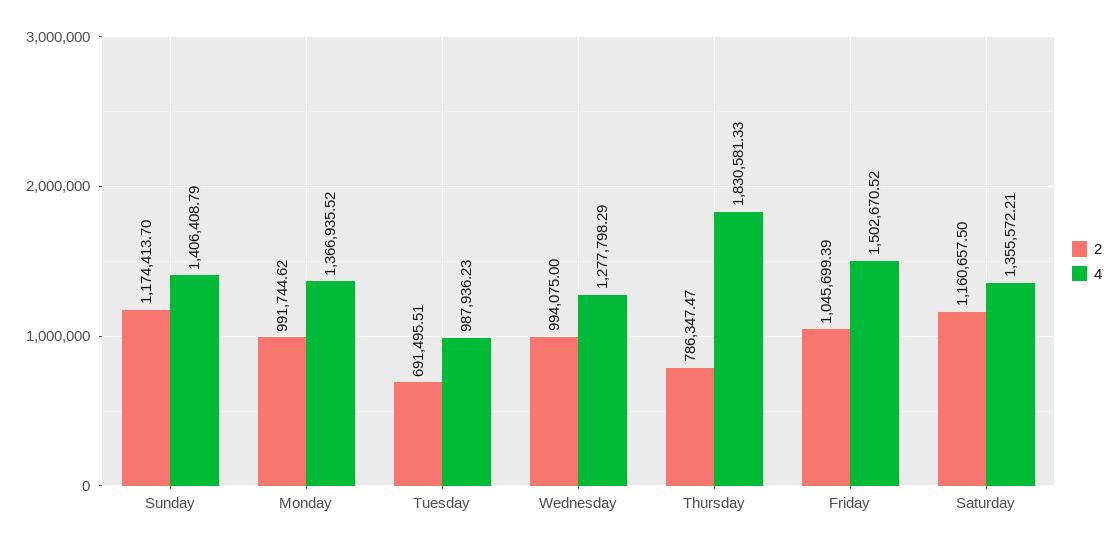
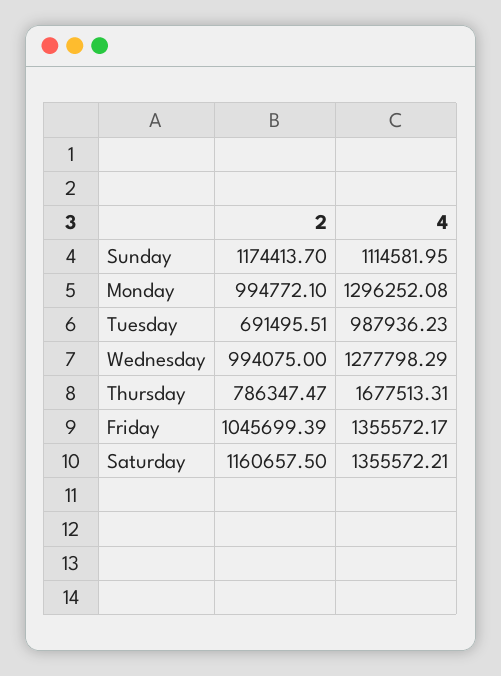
4, Sunday: 1406408.79 -> 1114581.95
2, Monday: 991744.62 -> 994772.1
4, Monday: 1366935.52 -> 1296252.08
4, Thursday: 1830581.33 -> 1677513.31
4, Friday: 1502670.52 -> 1355572.17

